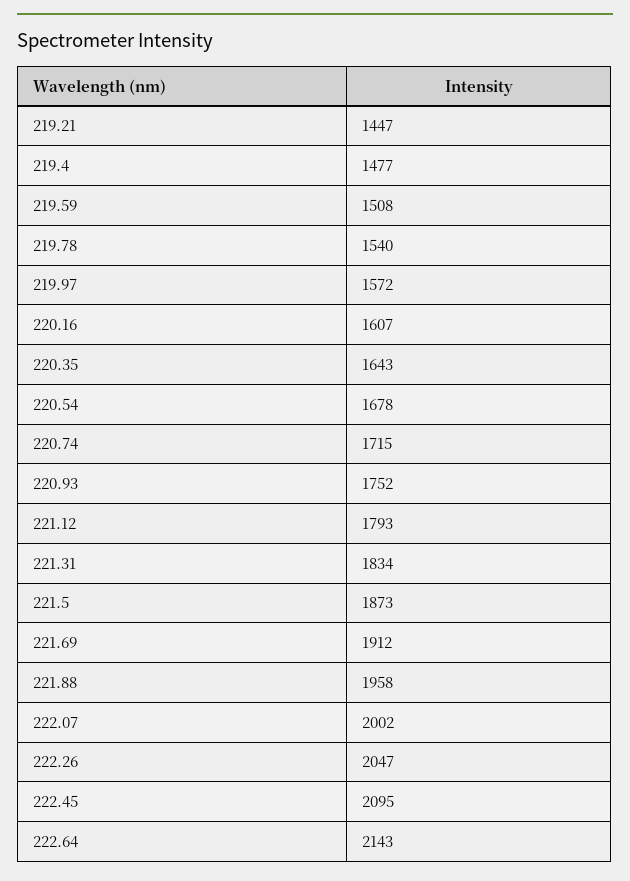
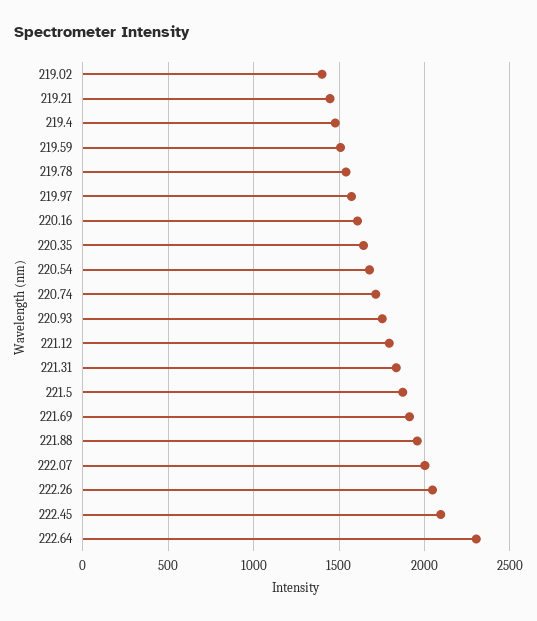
222.64: 2143 -> 2300
219.02: none -> 1400

